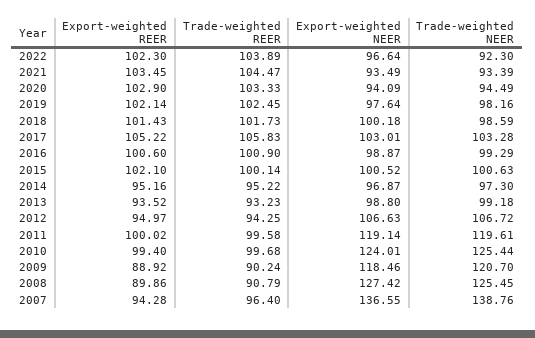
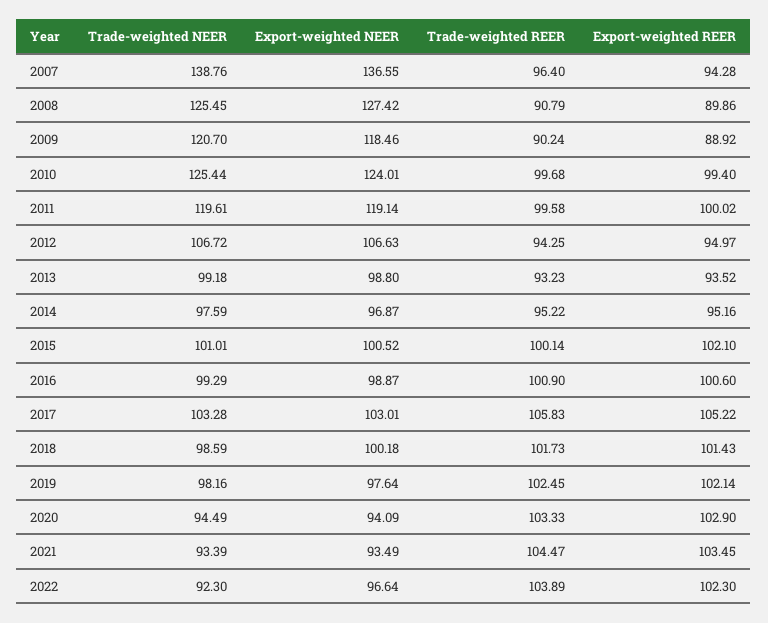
Trade-weighted NEER, 2015: 100.63 -> 101.01
Trade-weighted NEER, 2014: 97.3 -> 97.59

